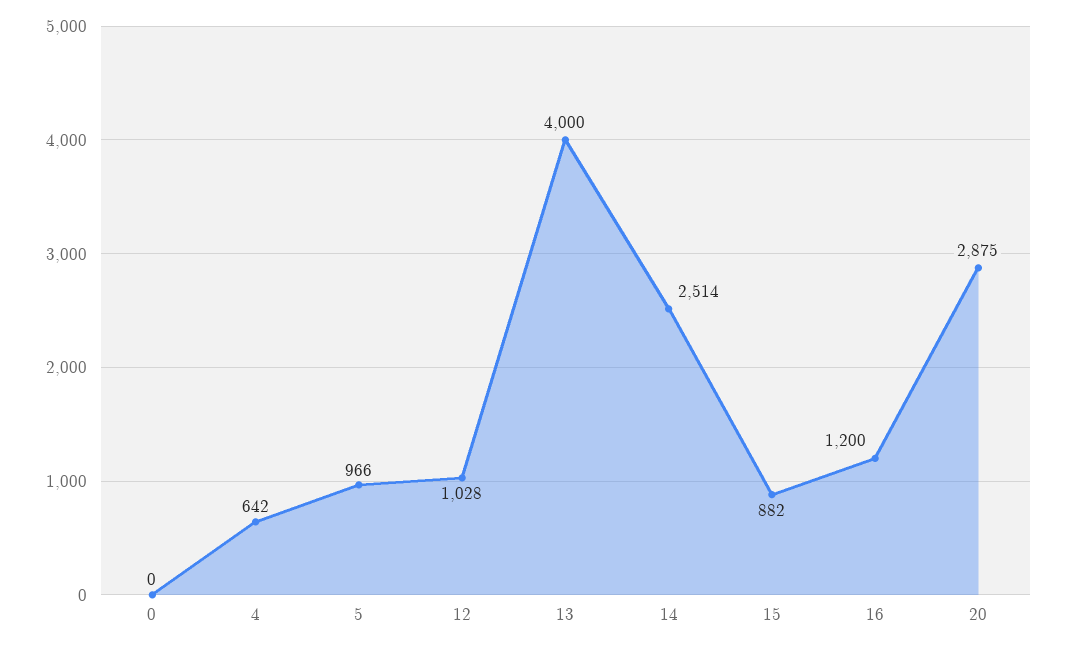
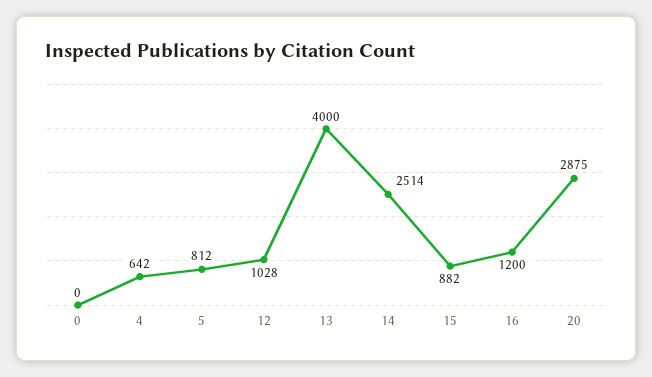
5: 966 -> 812

